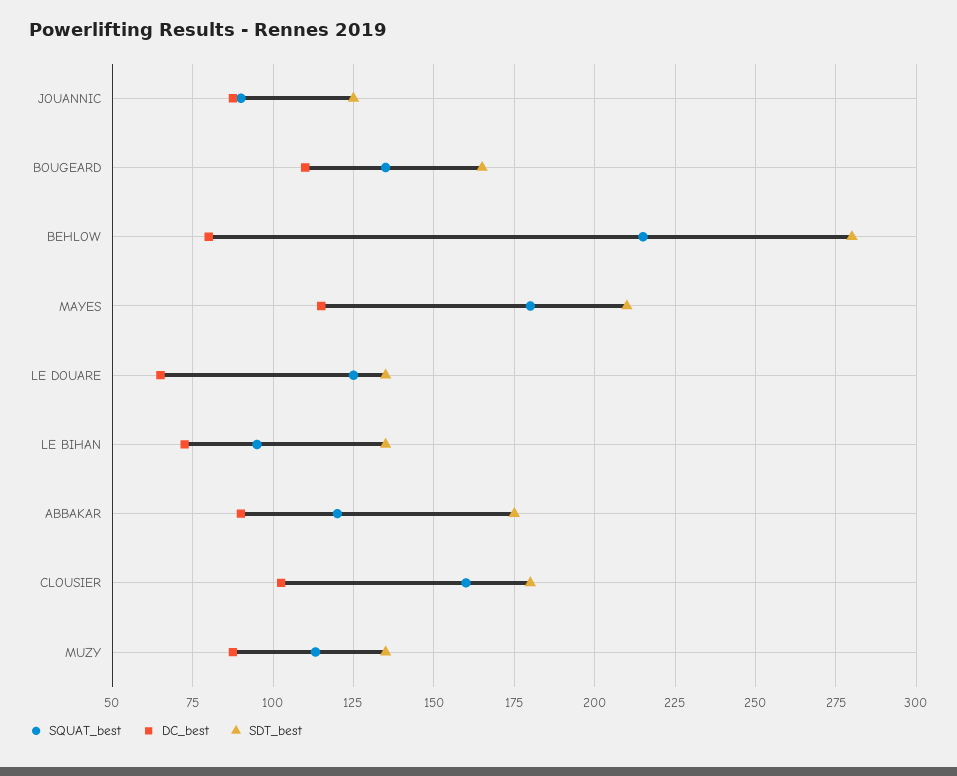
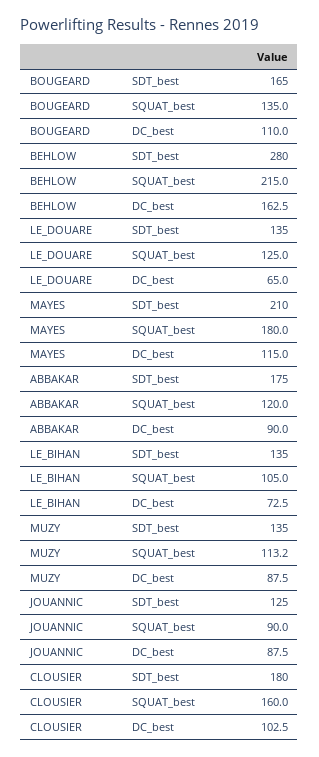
DC_best, BEHLOW: 80 -> 162.5
SQUAT_best, LE BIHAN: 95 -> 105

